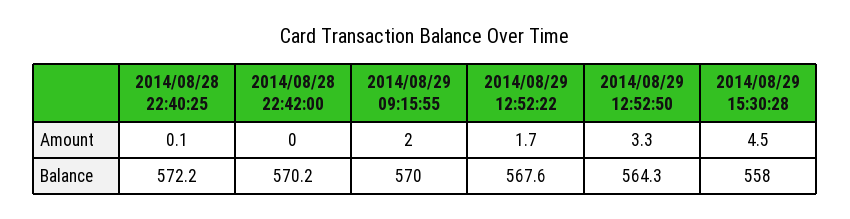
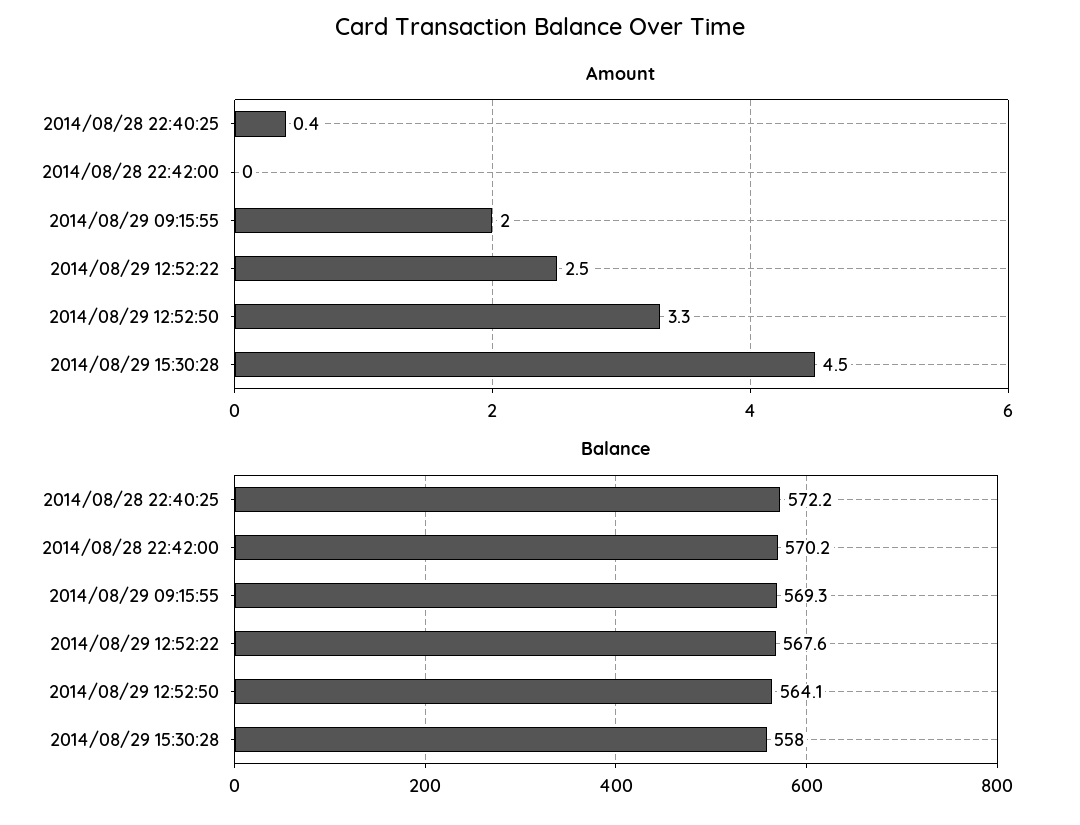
Amount, 2014/08/28 22:40:25: 0.1 -> 0.4
Amount, 2014/08/29 12:52:22: 1.7 -> 2.5
Balance, 2014/08/29 09:15:55: 570 -> 569.3
Balance, 2014/08/29 12:52:50: 564.3 -> 564.1

